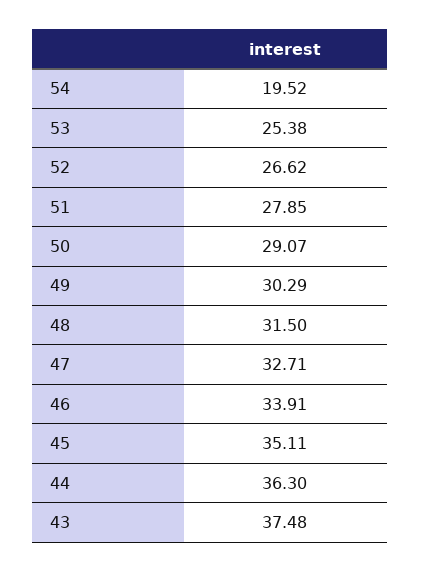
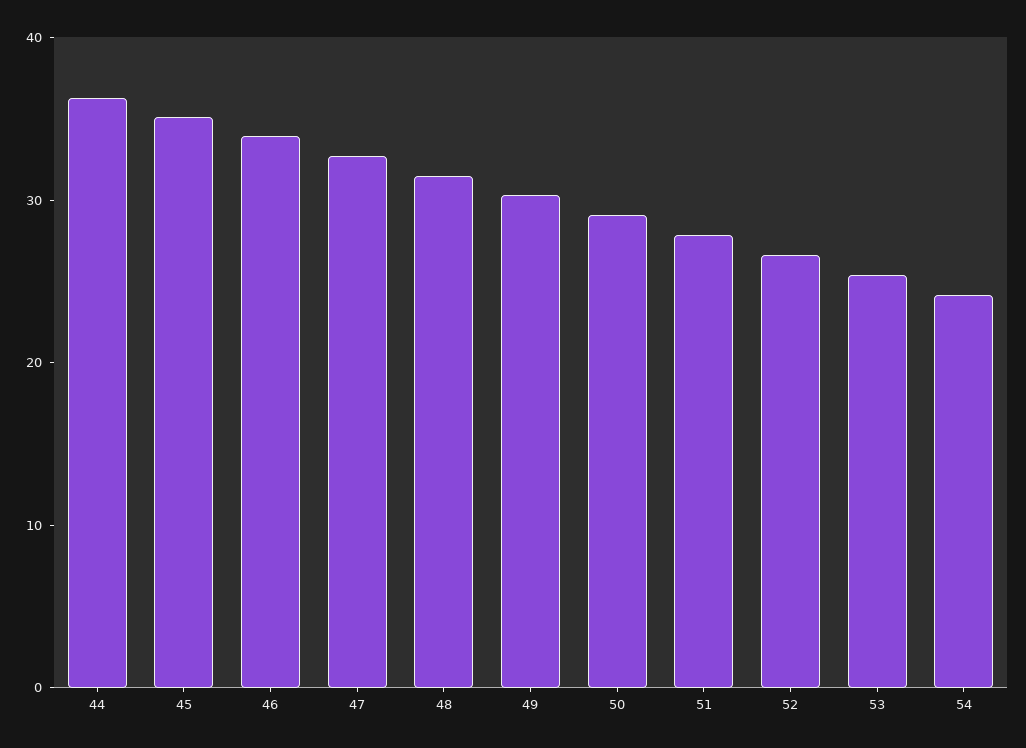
54: 19.52 -> 24
43: 37.48 -> none

